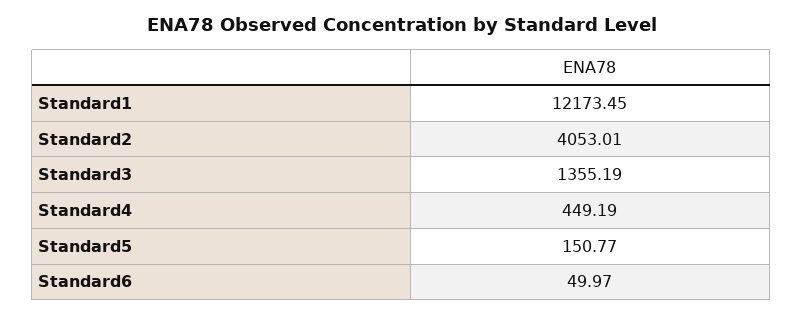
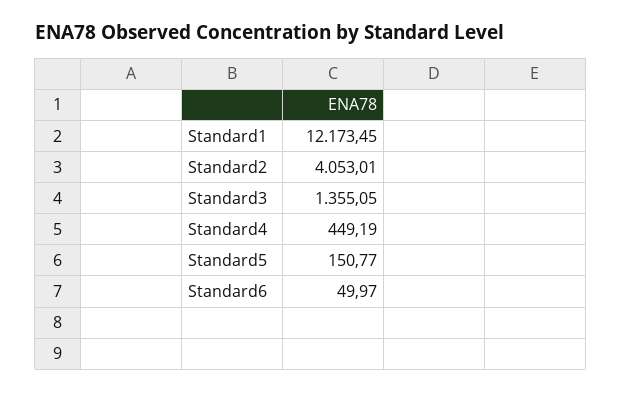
Standard3: 1355.19 -> 1355.05

